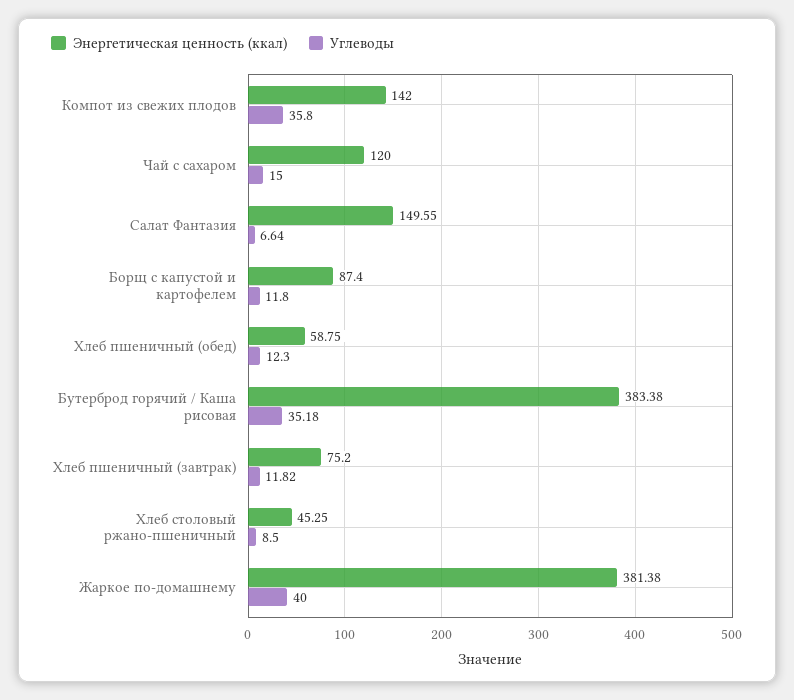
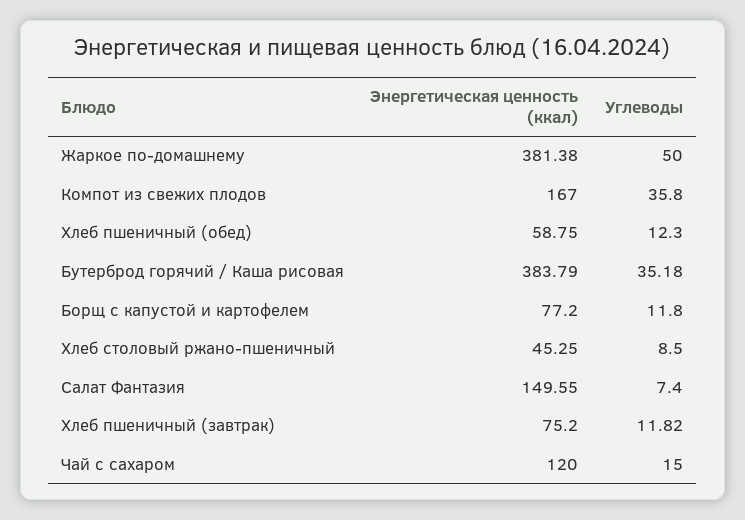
Энергетическая ценность (ккал), Компот из свежих плодов: 142 -> 167
Углеводы, Салат Фантазия: 6.64 -> 7.4
Энергетическая ценность (ккал), Борщ с капустой и картофелем: 87.4 -> 77.2
Энергетическая ценность (ккал), Бутерброд горячий / Каша рисовая: 383.38 -> 383.79
Углеводы, Жаркое по-домашнему: 40 -> 50

